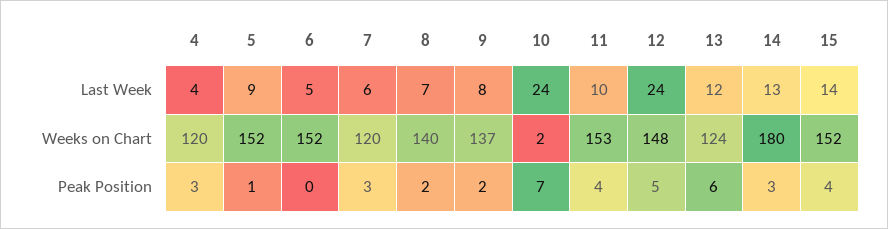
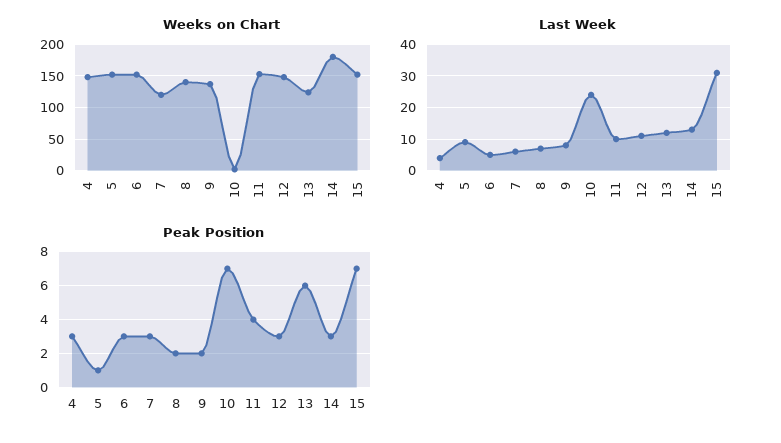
Last Week, 12: 24 -> 10
Last Week, 15: 14 -> 30
Weeks on Chart, 4: 120 -> 150
Peak Position, 6: 0 -> 3
Peak Position, 12: 5 -> 3
Peak Position, 15: 4 -> 7

